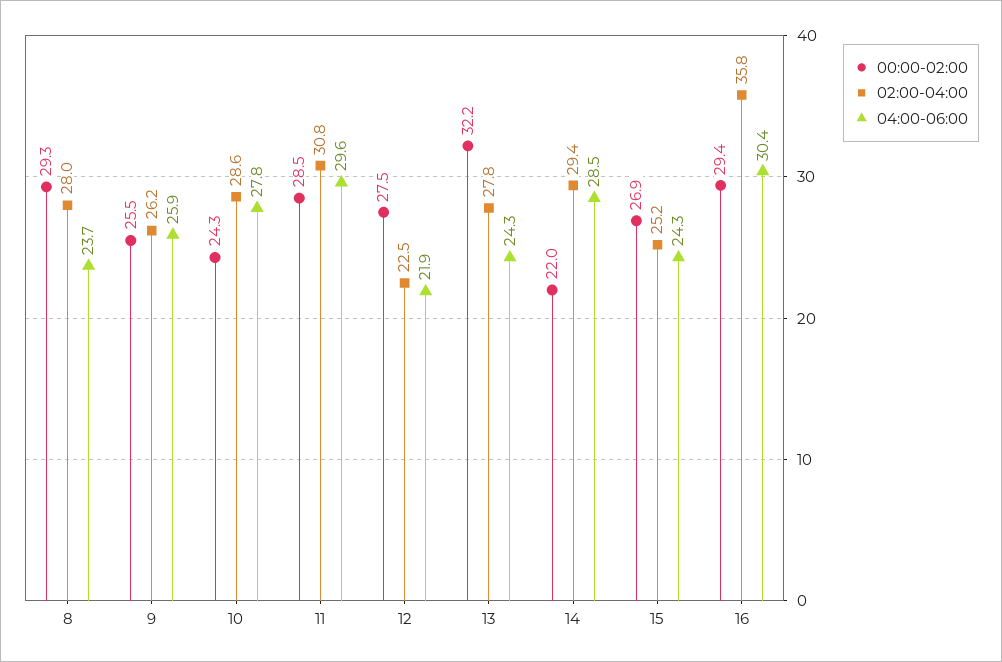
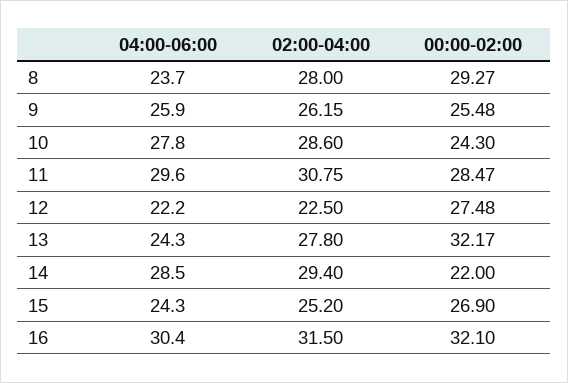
04:00-06:00, 12: 21.9 -> 22.2
00:00-02:00, 16: 29.4 -> 32.1
02:00-04:00, 16: 35.8 -> 31.5

